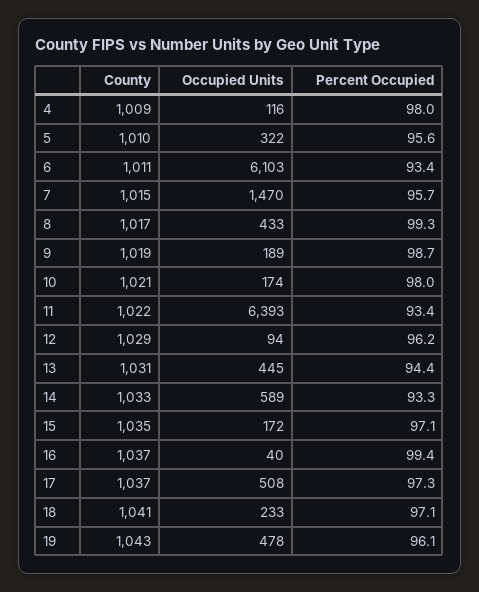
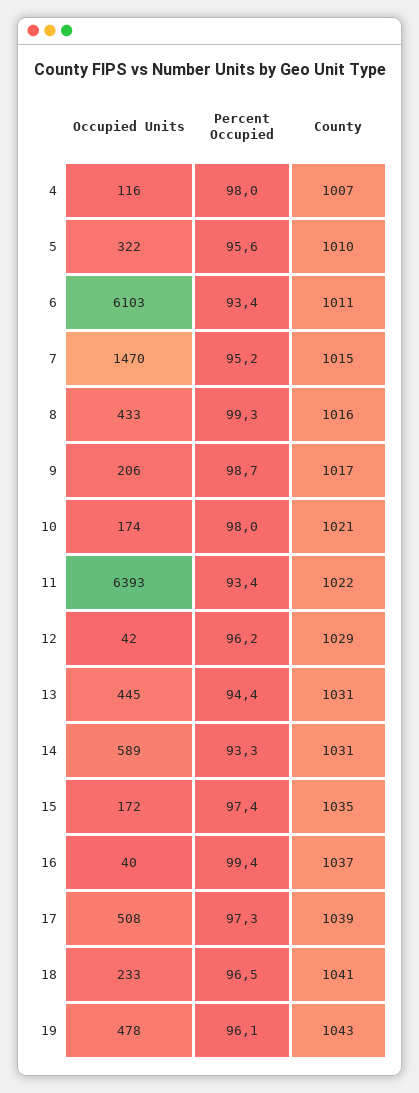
County, 4: 1009 -> 1007
Percent Occupied, 7: 95.7 -> 95.2
County, 8: 1017 -> 1016
County, 9: 1019 -> 1017
Occupied Units, 9: 189 -> 206
Occupied Units, 12: 94 -> 42
County, 14: 1033 -> 1031
Percent Occupied, 15: 97.1 -> 97.4
County, 17: 1037 -> 1039
Percent Occupied, 18: 97.1 -> 96.5

